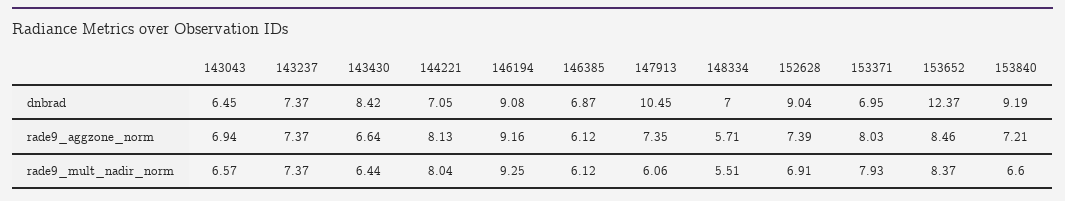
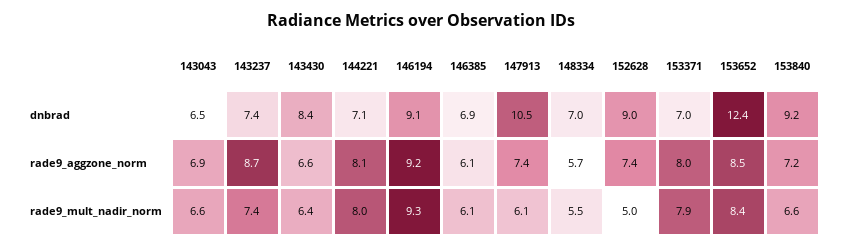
143237, rade9_aggzone_norm: 7.37 -> 8.7
152628, rade9_mult_nadir_norm: 6.91 -> 5

